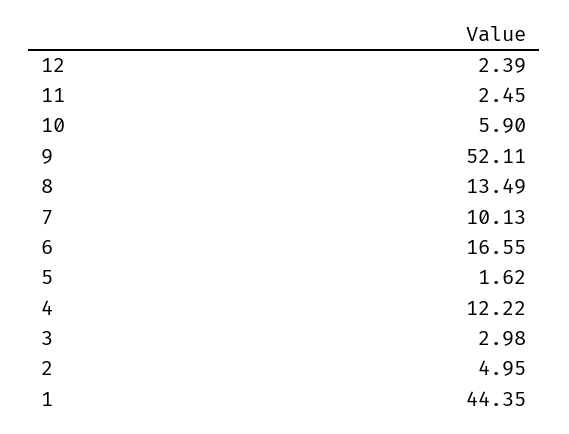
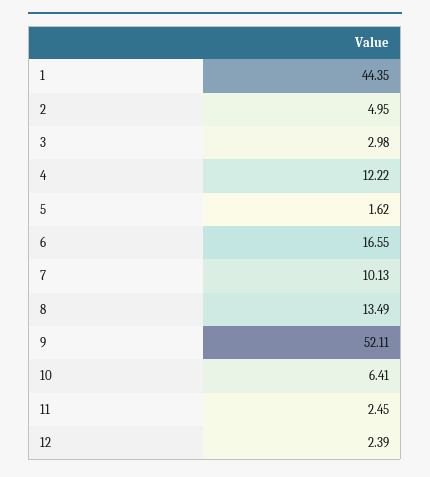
10: 5.9 -> 6.41

